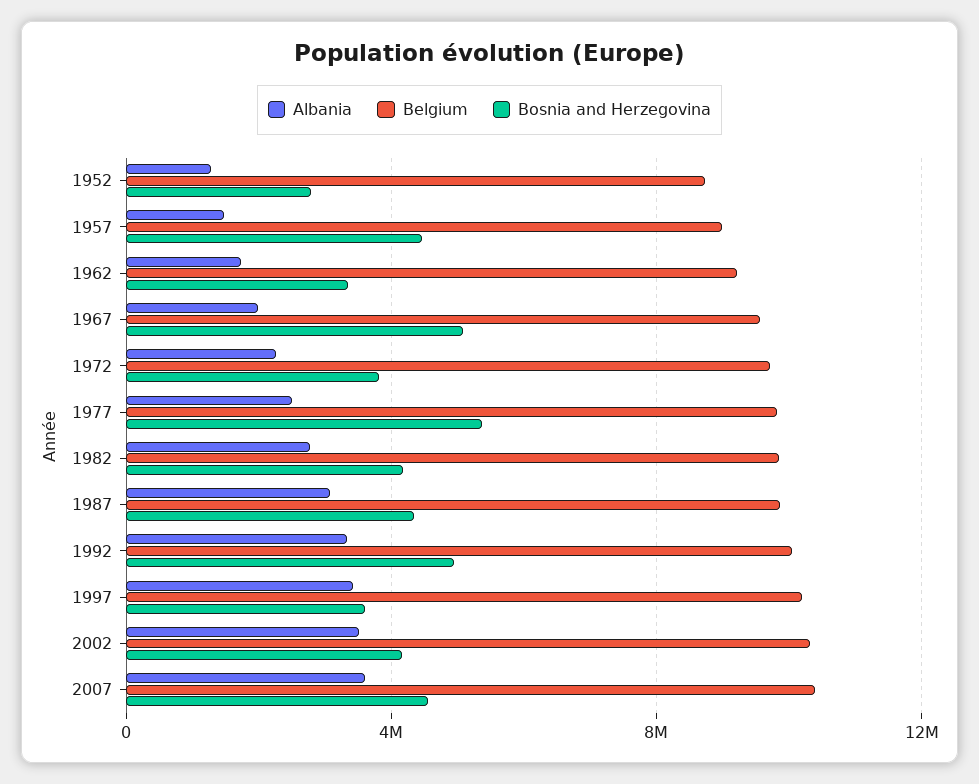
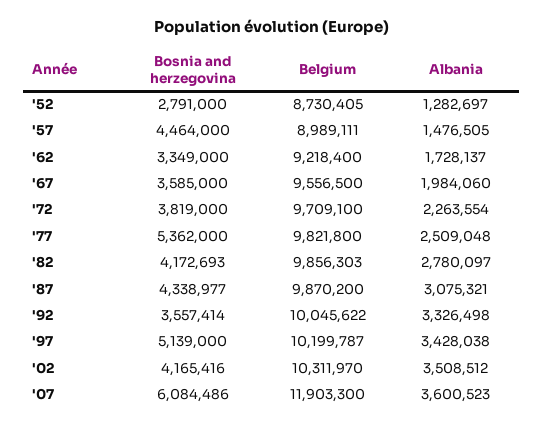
Bosnia and Herzegovina, 1967: 5000000 -> 3585000
Bosnia and Herzegovina, 1992: 5000000 -> 3557414
Bosnia and Herzegovina, 1997: 3500000 -> 5139000
Belgium, 2007: 10500000 -> 11903300
Bosnia and Herzegovina, 2007: 4500000 -> 6084486

